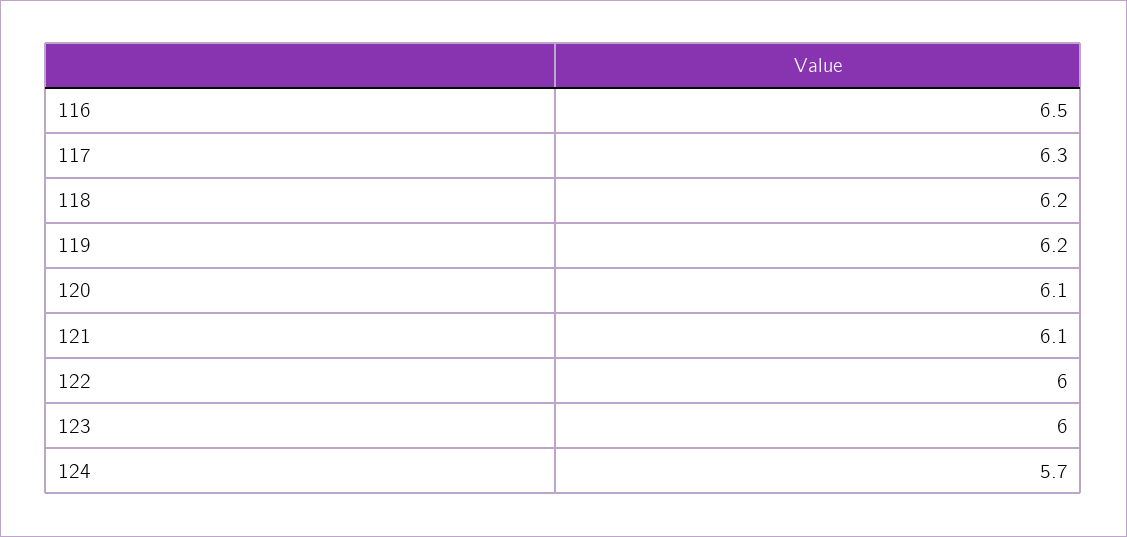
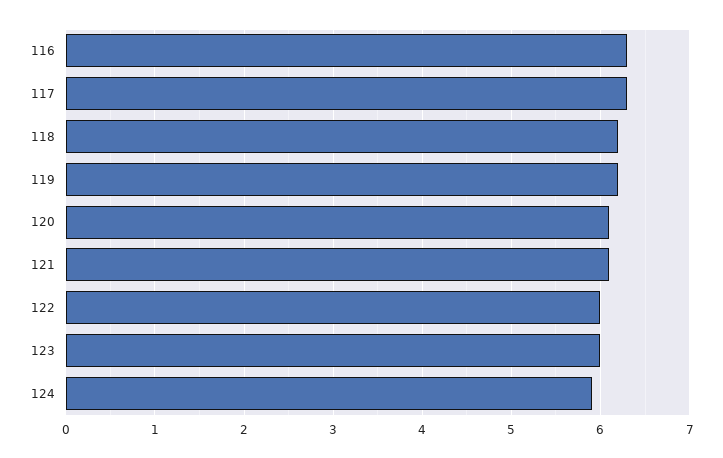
116: 6.5 -> 6.3
124: 5.7 -> 5.9

